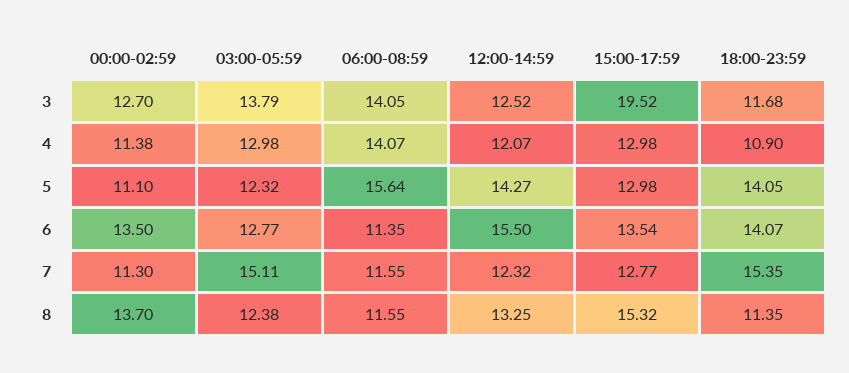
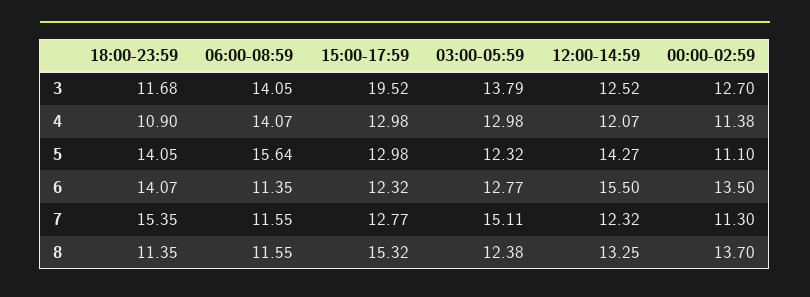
15:00-17:59, 6: 13.54 -> 12.32

